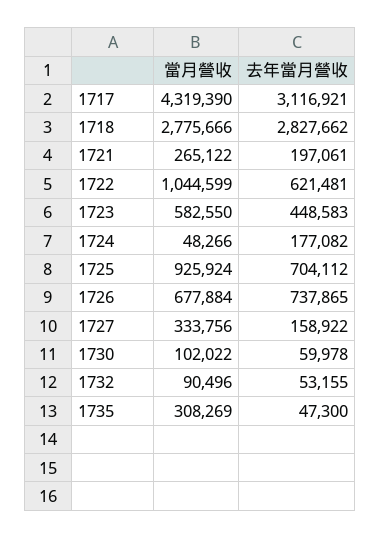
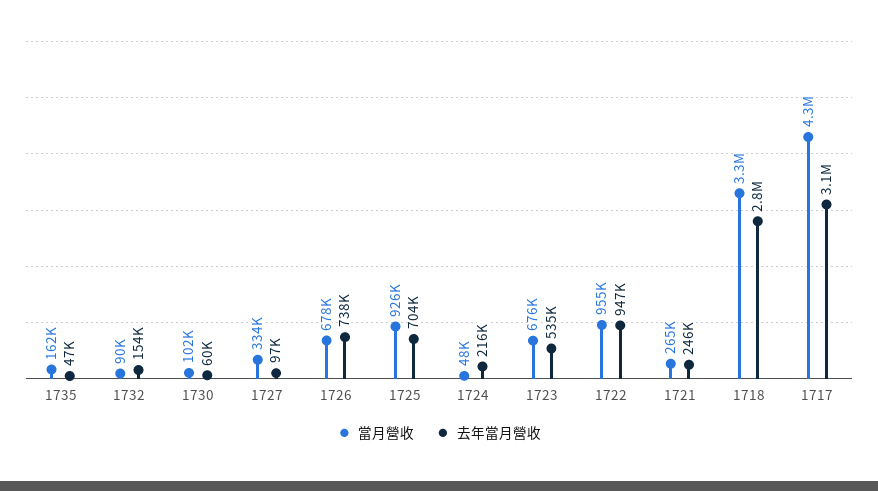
當月營收, 1718: 2775666 -> 3300000
去年當月營收, 1721: 197061 -> 246000
當月營收, 1722: 1044599 -> 955000
去年當月營收, 1722: 621481 -> 947000
當月營收, 1723: 582550 -> 676000
去年當月營收, 1723: 448583 -> 535000
去年當月營收, 1724: 177082 -> 216000
去年當月營收, 1727: 158922 -> 97000
去年當月營收, 1732: 53155 -> 154000
當月營收, 1735: 308269 -> 162000

